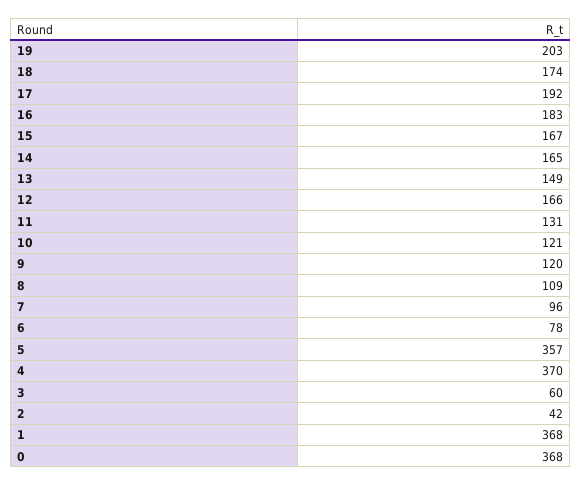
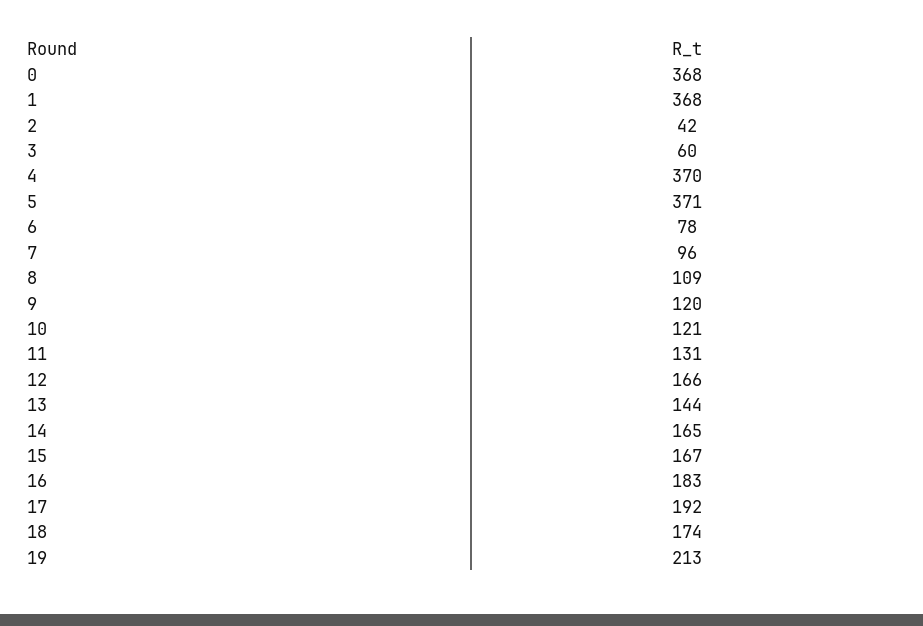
19: 203 -> 213
13: 149 -> 144
5: 357 -> 371

